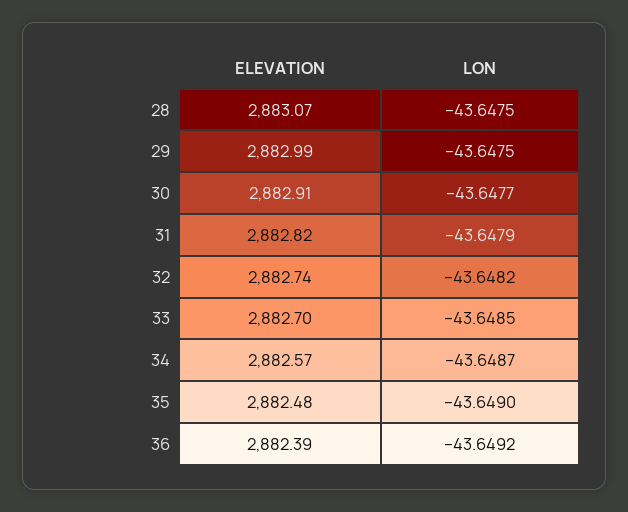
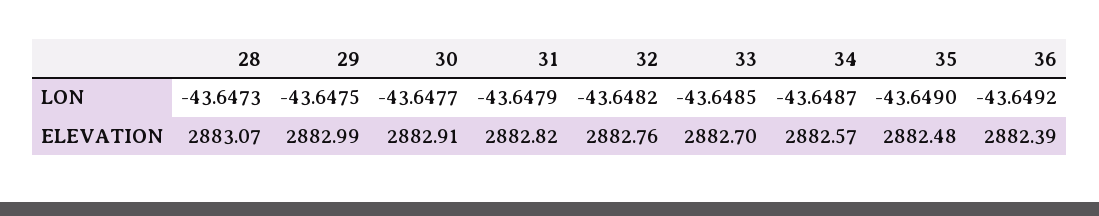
LON, 28: -43.6475 -> -43.6473
ELEVATION, 32: 2882.74 -> 2882.76

